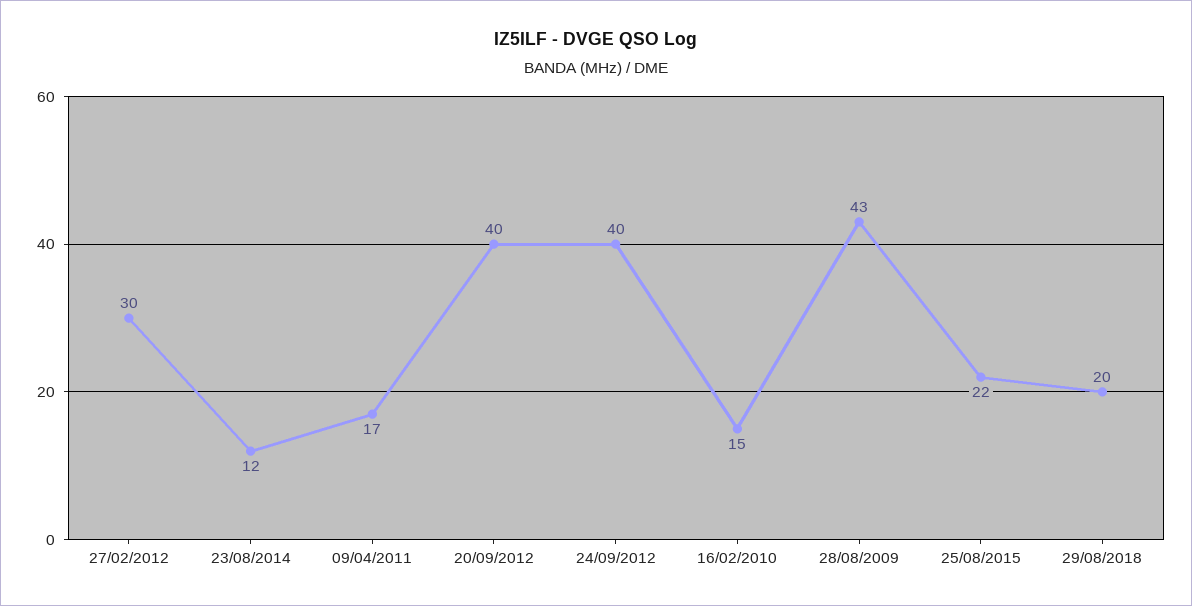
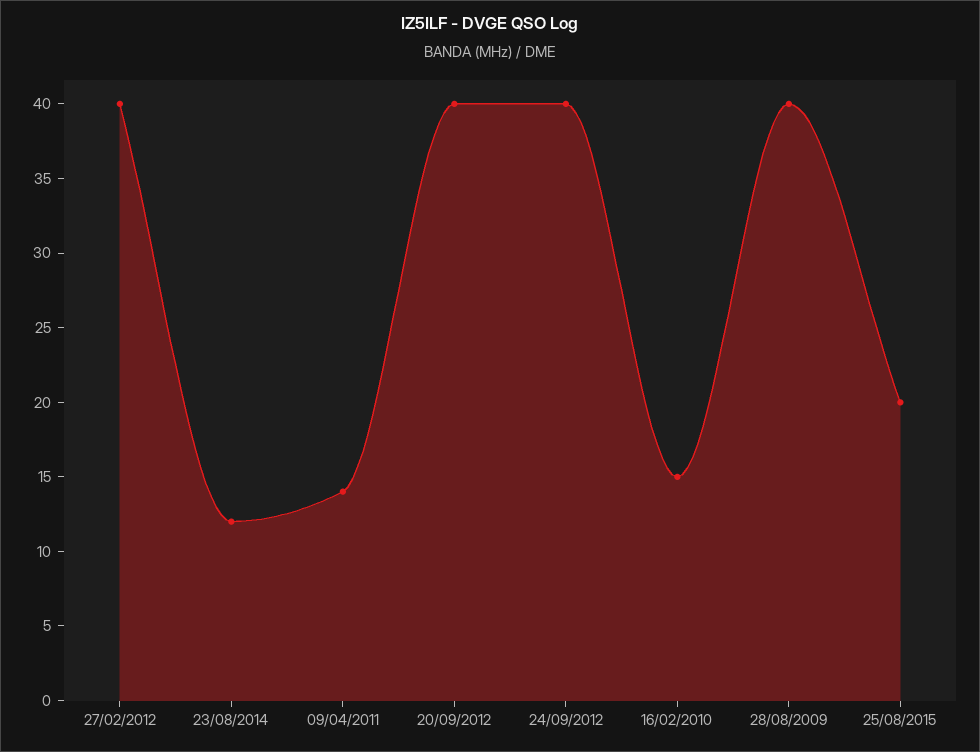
27/02/2012: 30 -> 40
09/04/2011: 17 -> 14
28/08/2009: 43 -> 40
25/08/2015: 22 -> 20
29/08/2018: 20 -> none

